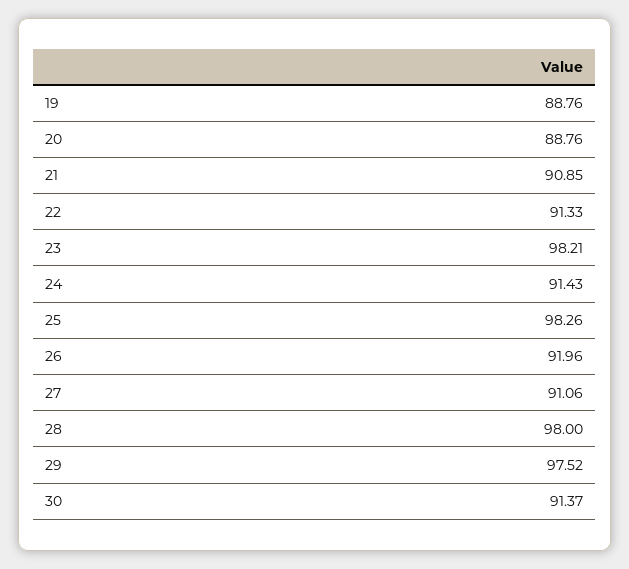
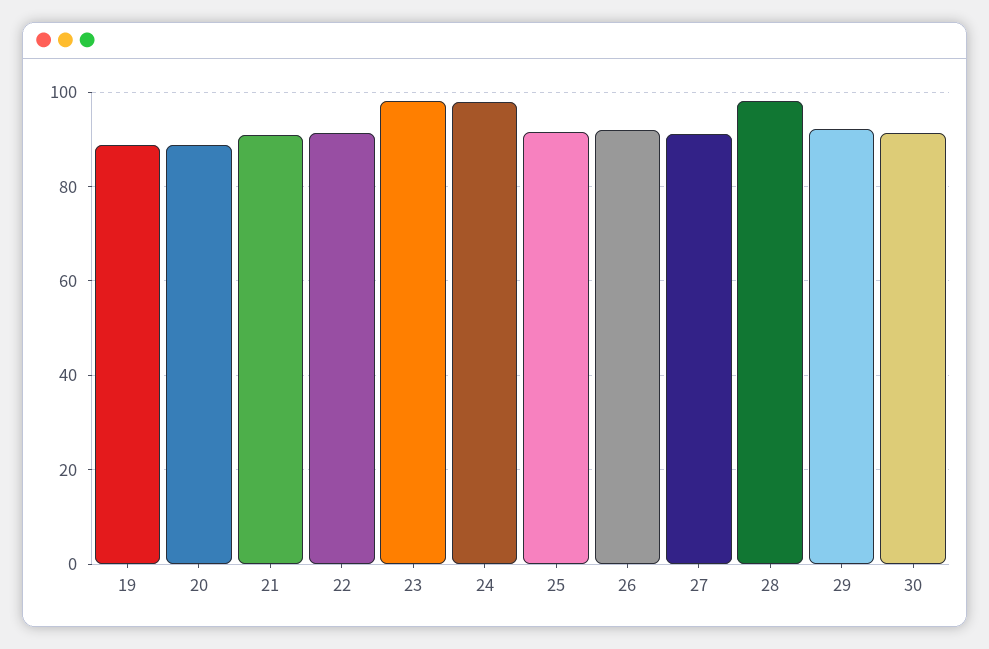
24: 91.43 -> 98
25: 98.26 -> 92
29: 97.52 -> 92

